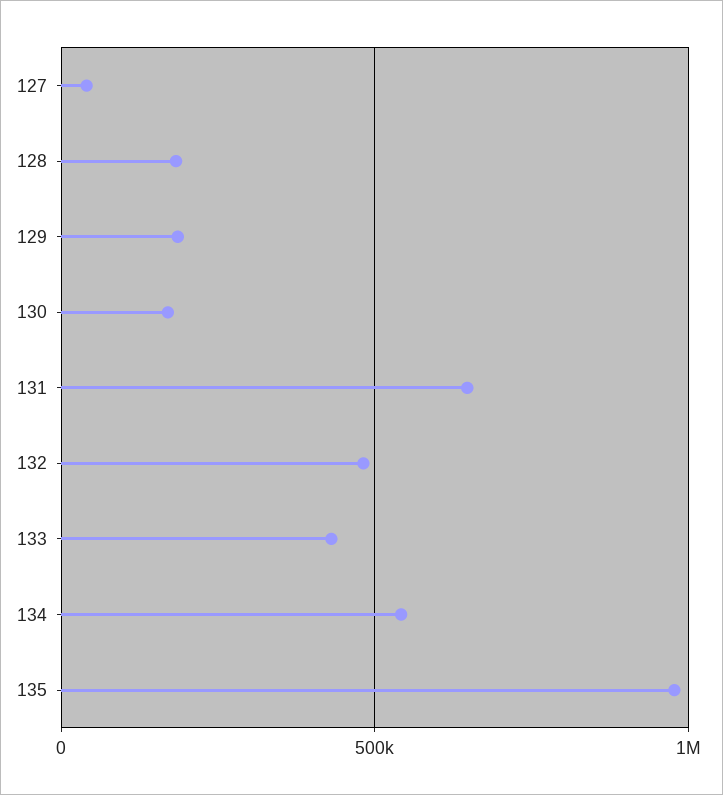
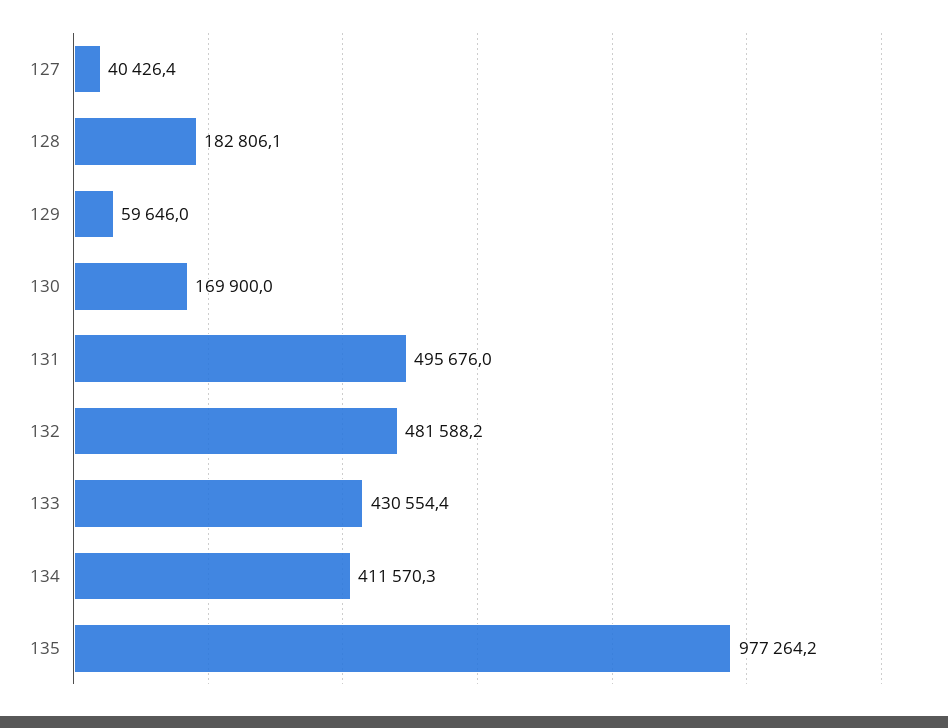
129: 200000 -> 59646
131: 650000 -> 495676
134: 550000 -> 411570.3

